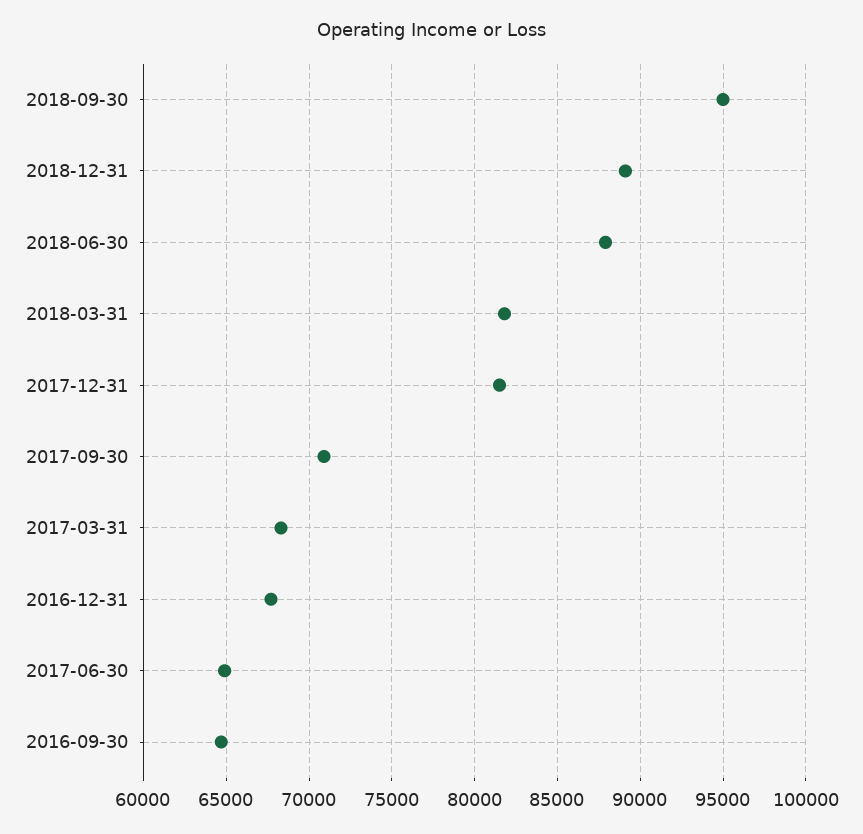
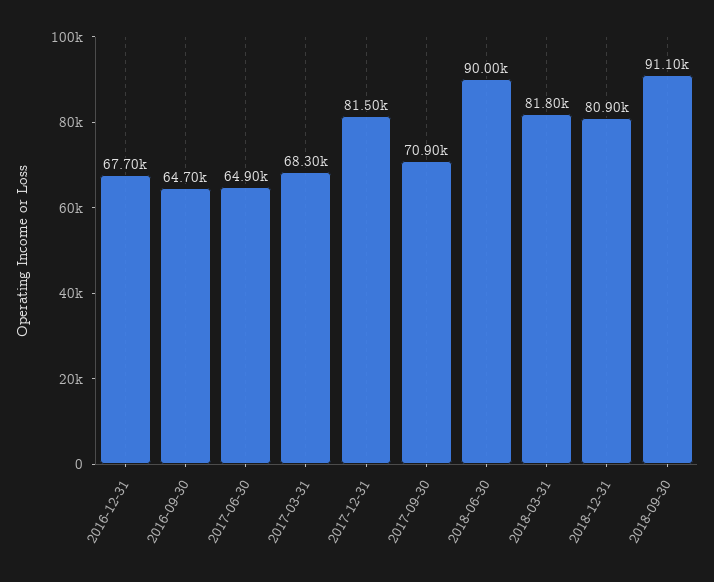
2018-09-30: 95000 -> 91100
2018-12-31: 89000 -> 80900
2018-06-30: 88000 -> 90000

